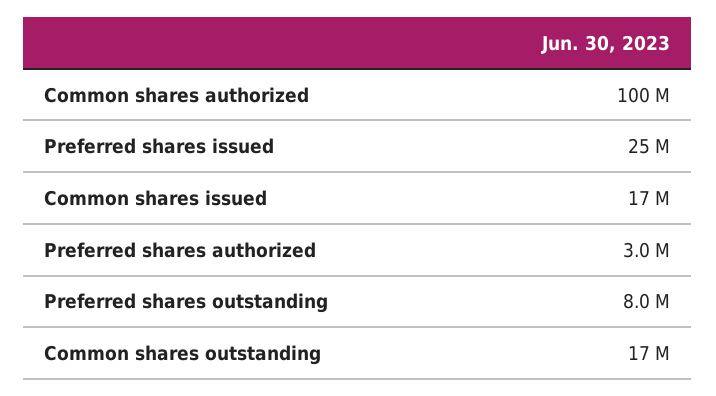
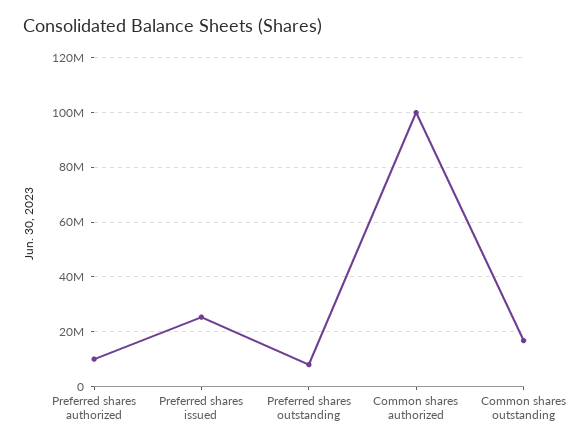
Common shares issued: 17000000 -> none
Preferred shares authorized: 3000000 -> 10000000

